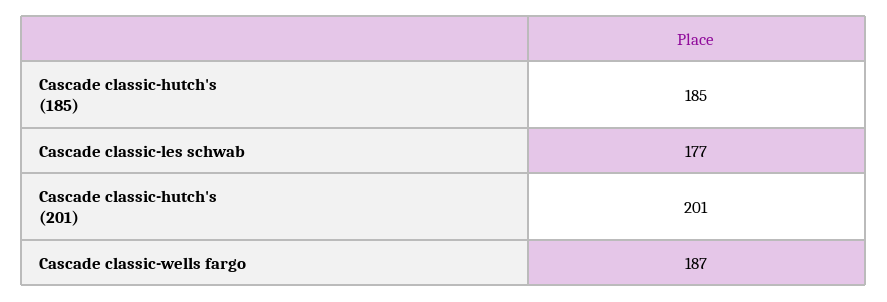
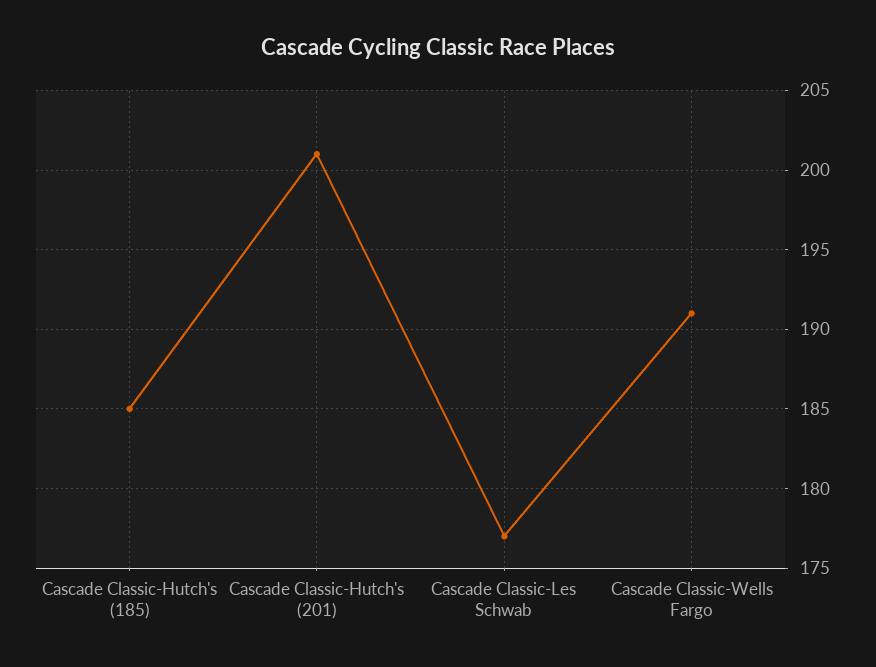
Cascade classic-wells fargo: 187 -> 191

